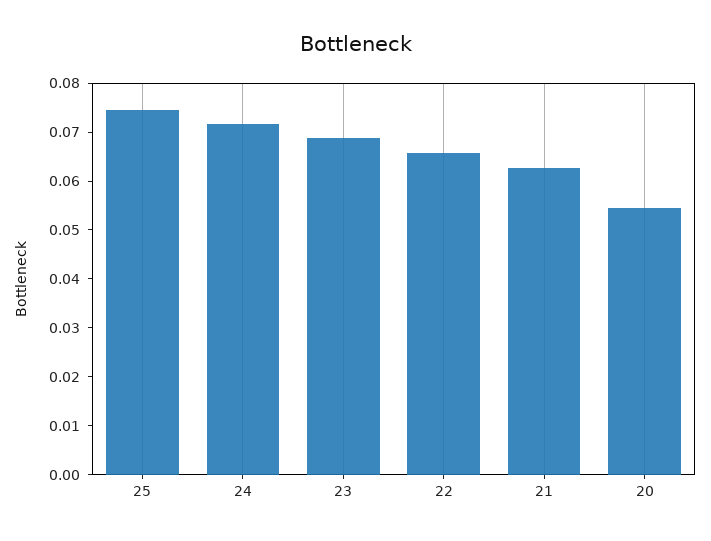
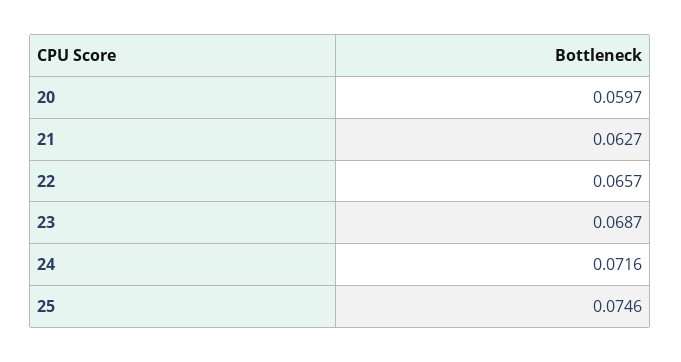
20: 0.054 -> 0.0597

